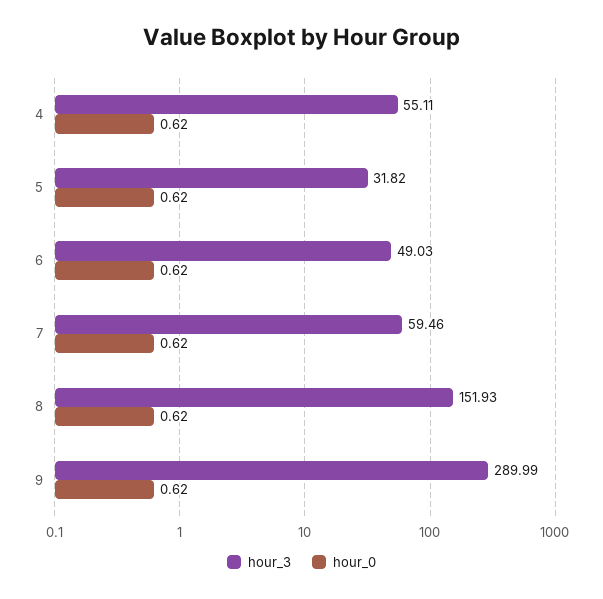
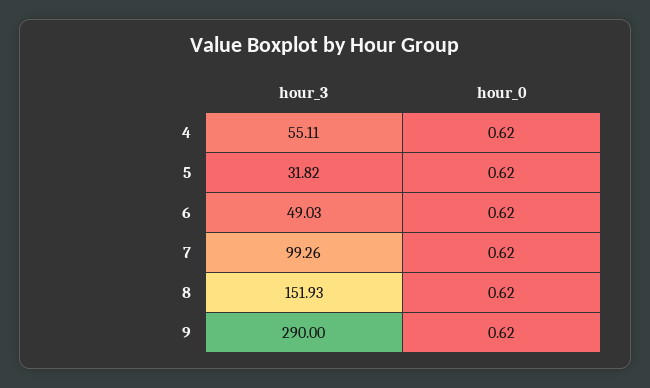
hour_3, 7: 59.46 -> 99.26
hour_3, 9: 289.99 -> 290

